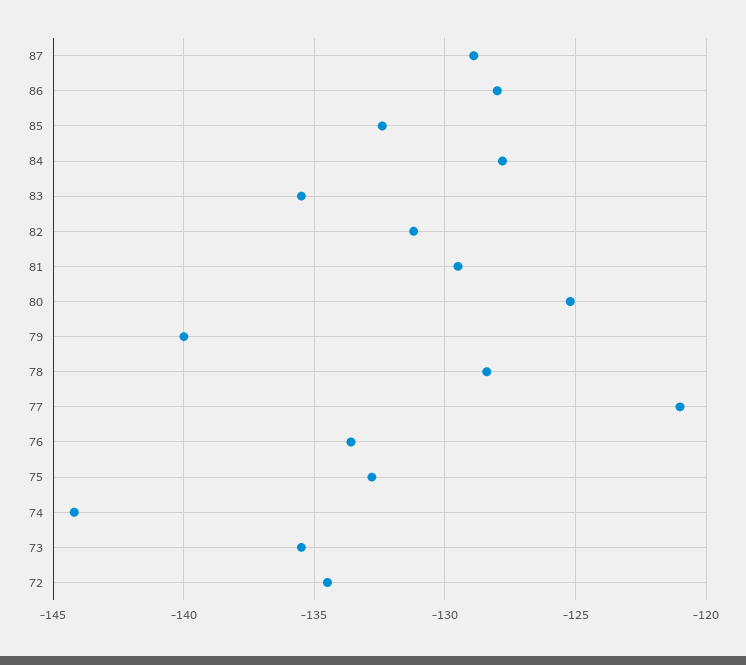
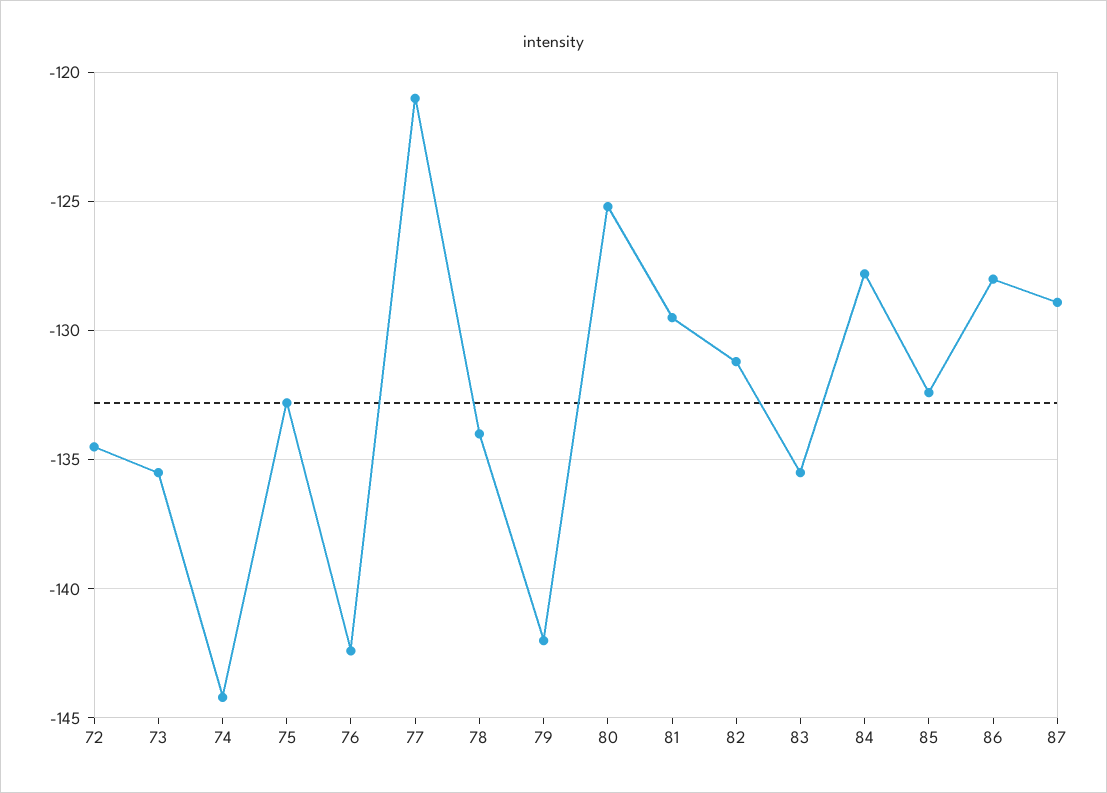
79: -140 -> -142
78: -128.5 -> -134
76: -133.5 -> -142.5

